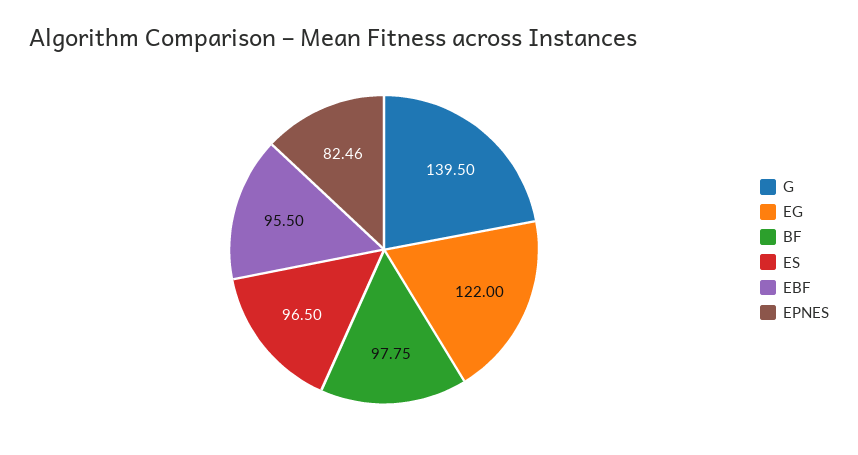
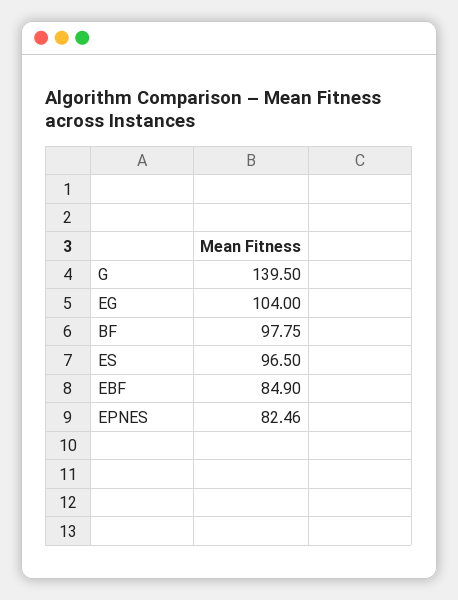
EG: 122 -> 104
EBF: 95.5 -> 84.9

